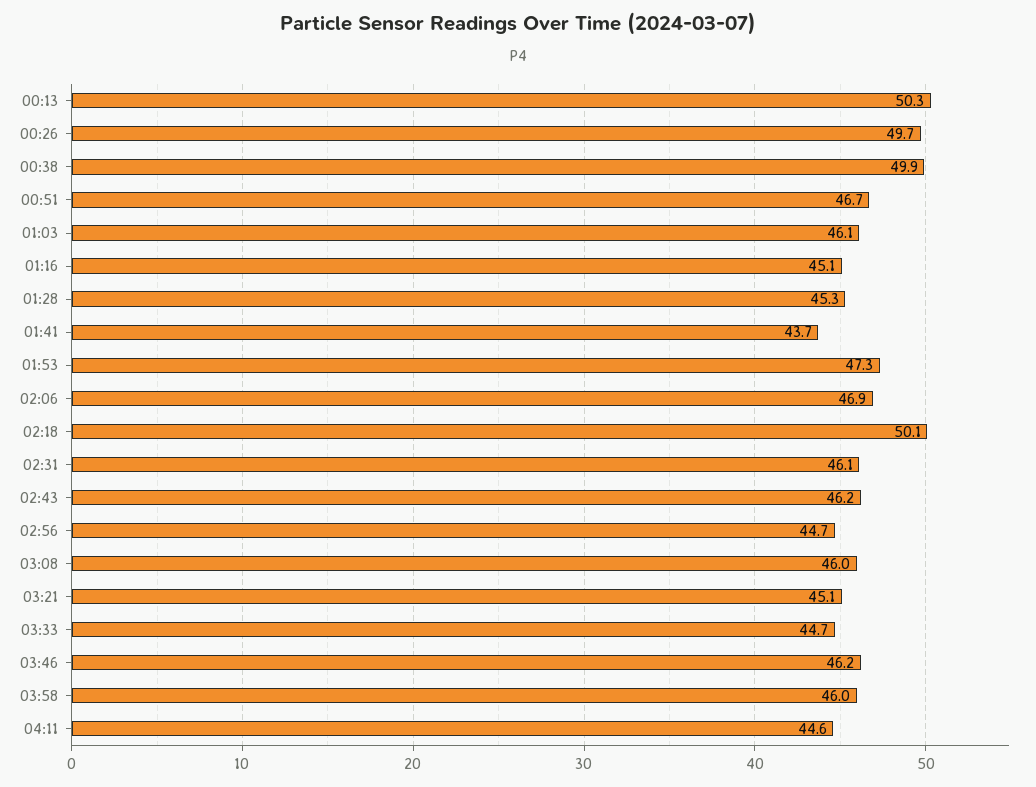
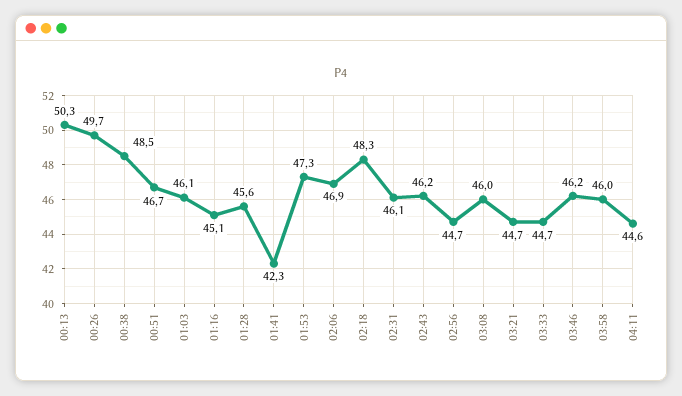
00:38: 49.9 -> 48.5
01:28: 45.3 -> 45.6
01:41: 43.7 -> 42.3
02:18: 50.1 -> 48.3
03:21: 45.1 -> 44.7

